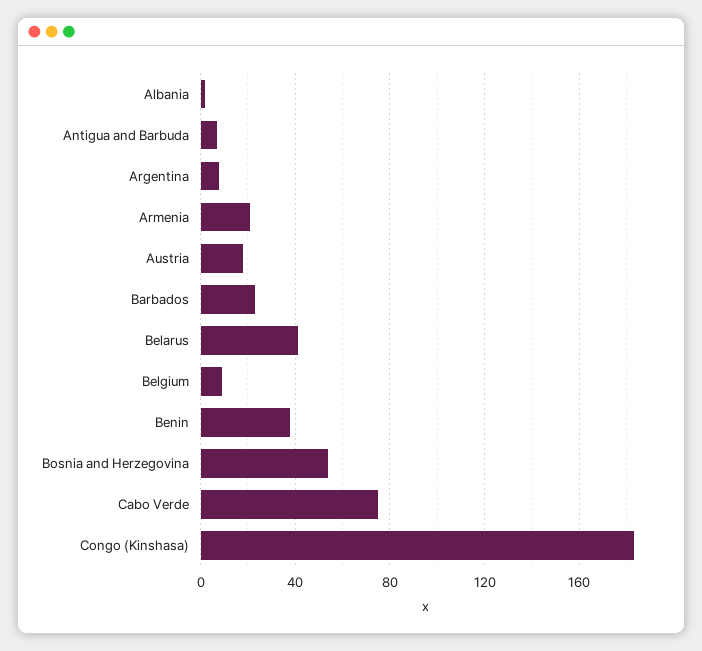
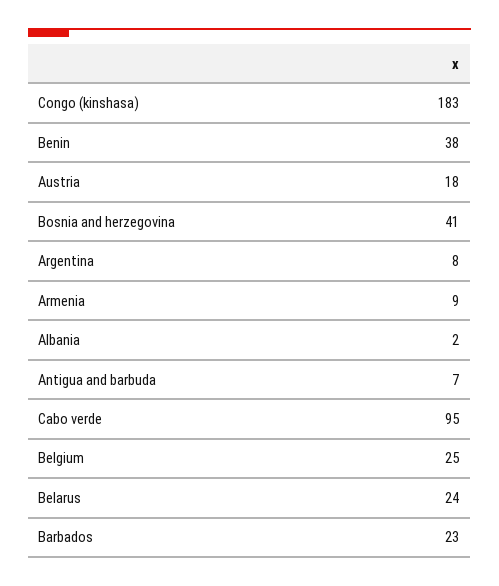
Armenia: 20 -> 9
Belarus: 40 -> 24
Belgium: 10 -> 25
Bosnia and Herzegovina: 55 -> 41
Cabo Verde: 75 -> 95

